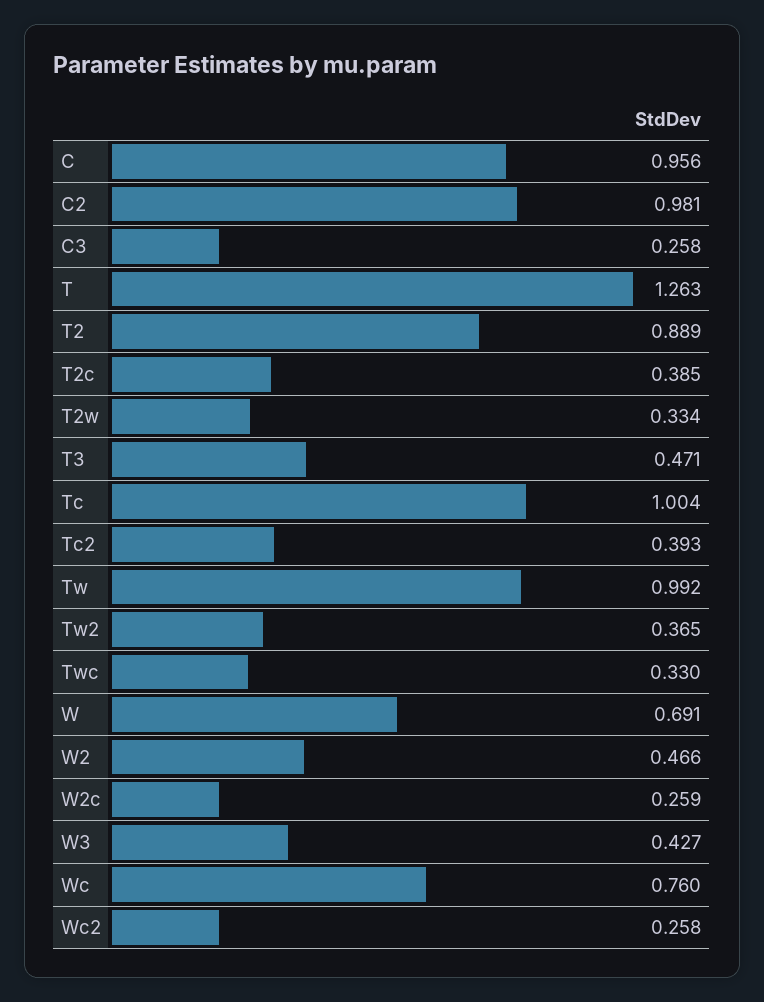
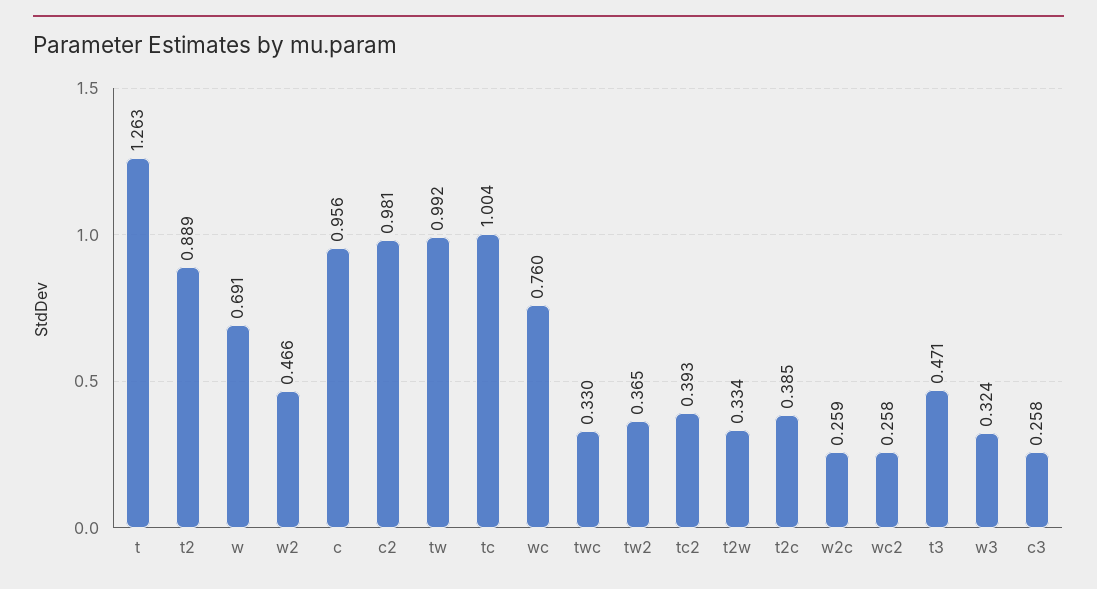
W3: 0.427 -> 0.324

